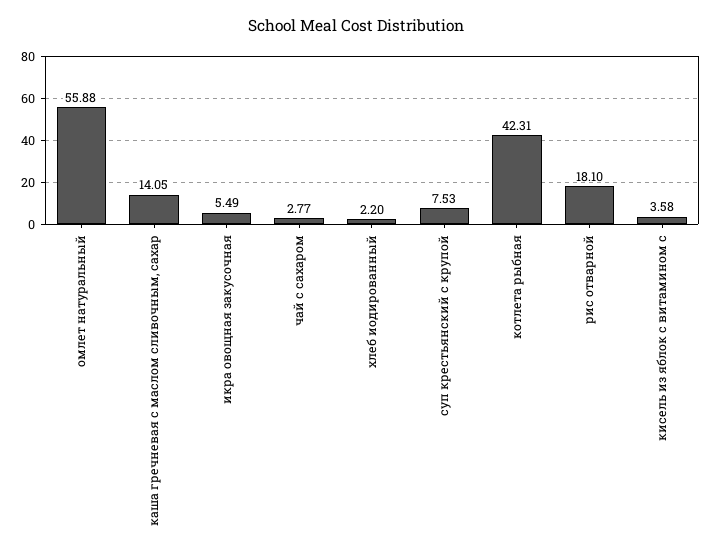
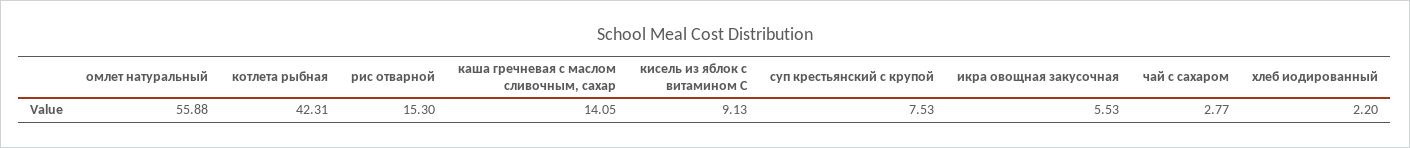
икра овощная закусочная: 5.49 -> 5.53
рис отварной: 18.1 -> 15.3
кисель из яблок с витамином с: 3.58 -> 9.13

